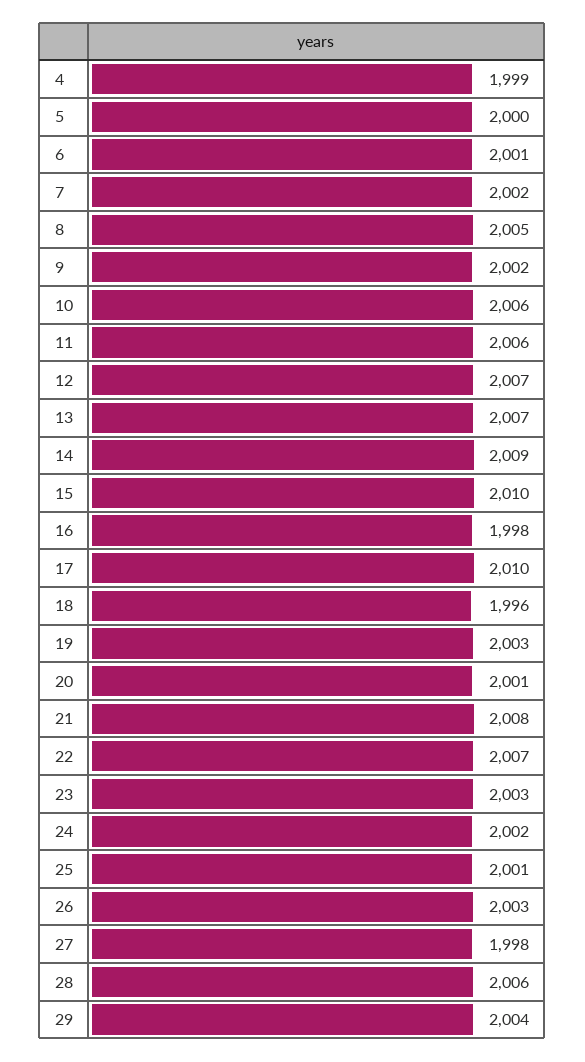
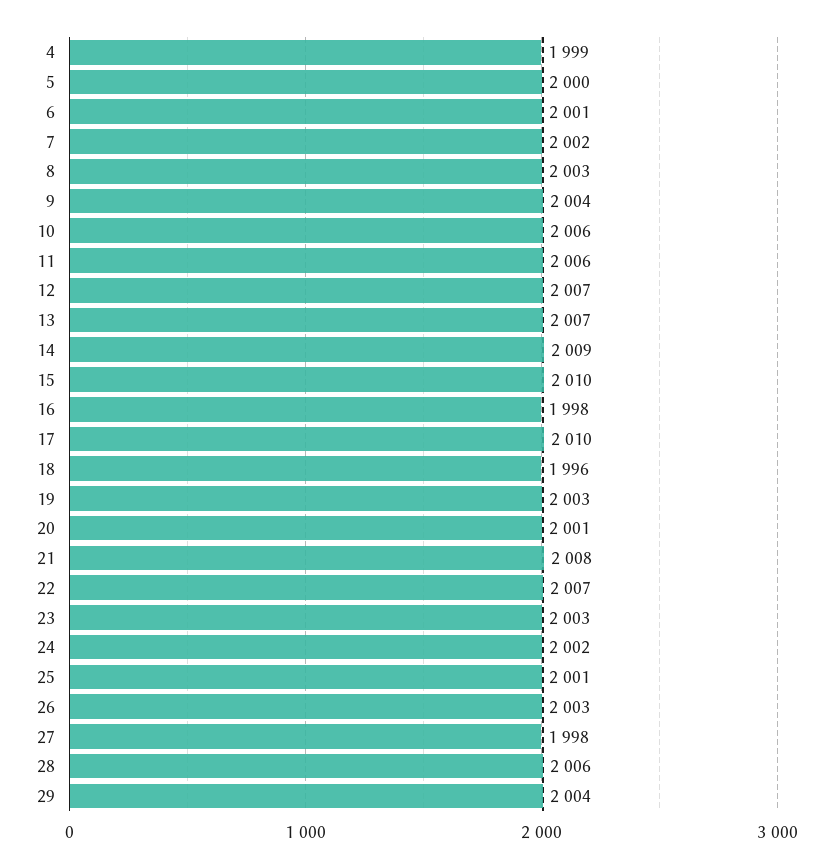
8: 2005 -> 2003
9: 2002 -> 2004

